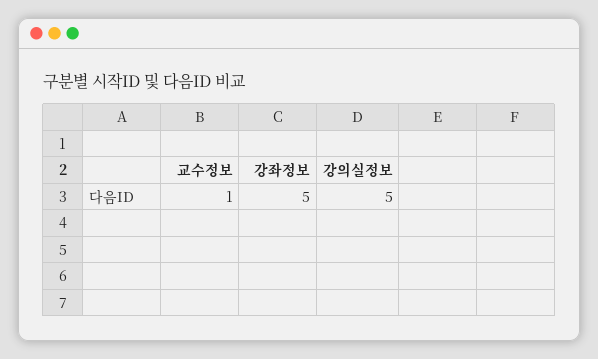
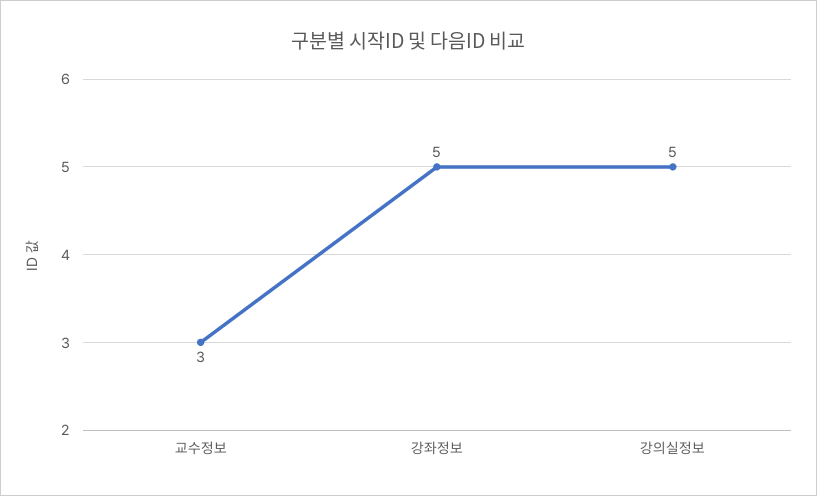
교수정보: 1 -> 3

